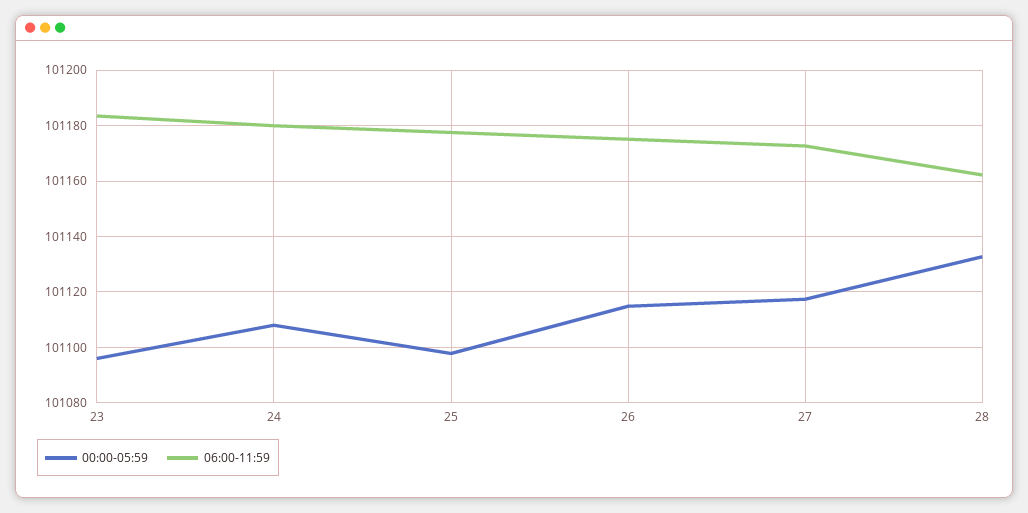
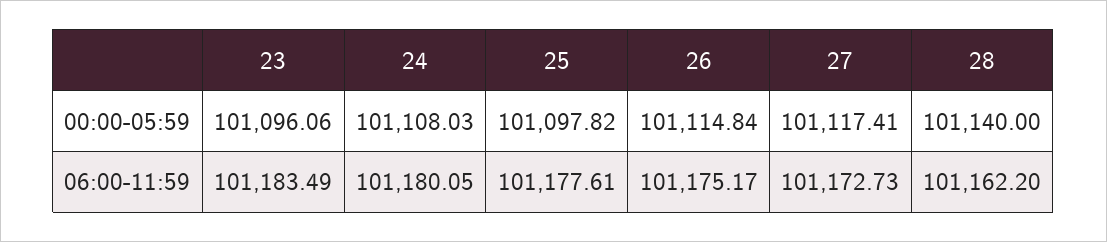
00:00-05:59, 28: 101132.5 -> 101140

